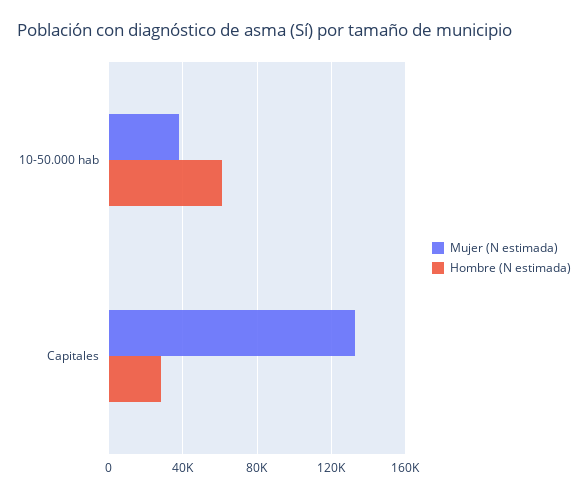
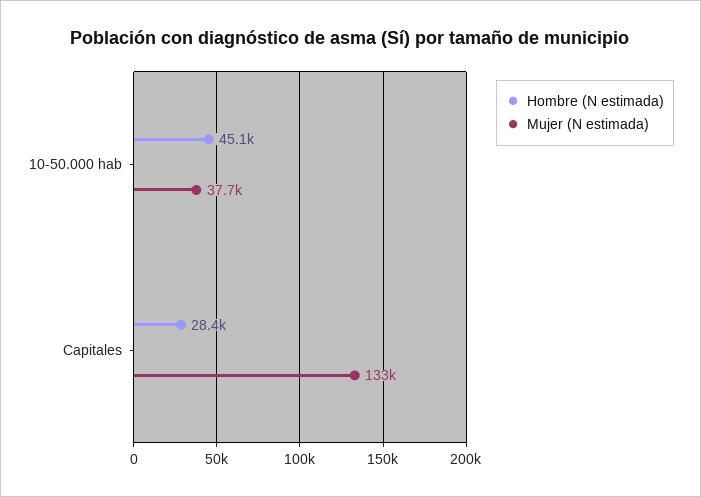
Hombre (N estimada), 10-50.000 hab: 60000 -> 45100

